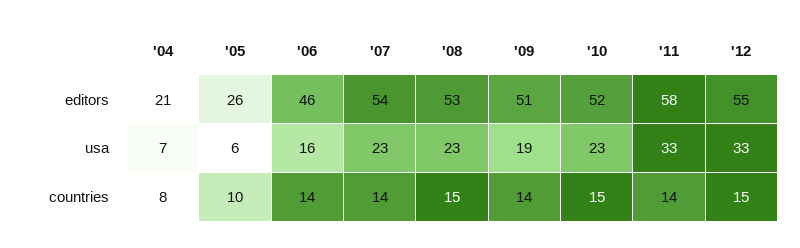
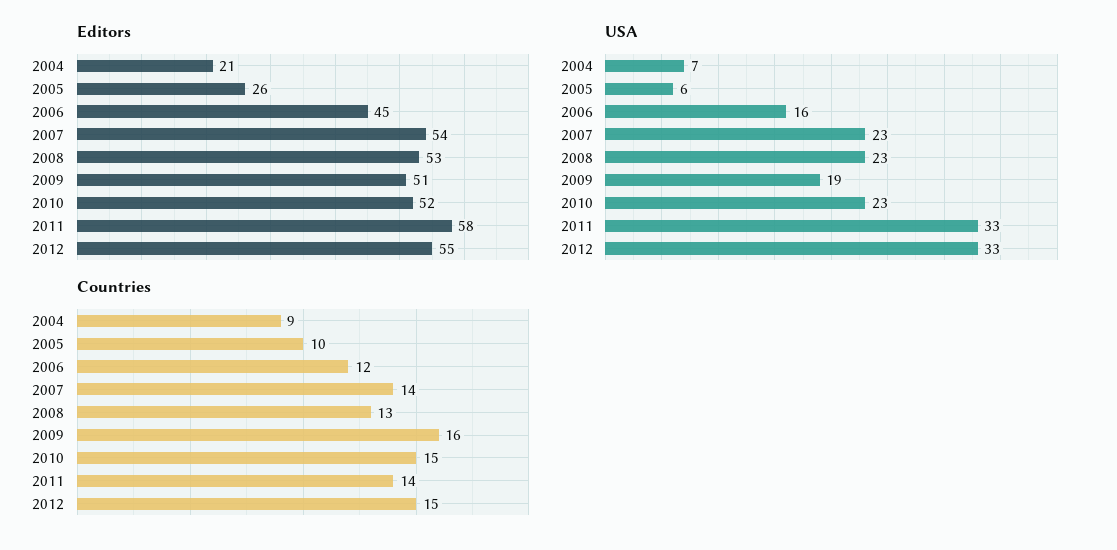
editors, '06: 46 -> 45
countries, '04: 8 -> 9
countries, '06: 14 -> 12
countries, '08: 15 -> 13
countries, '09: 14 -> 16

